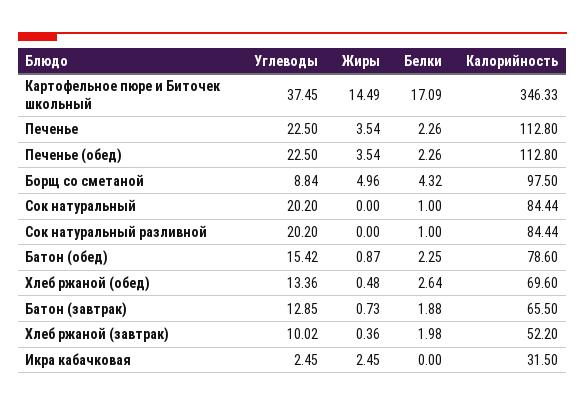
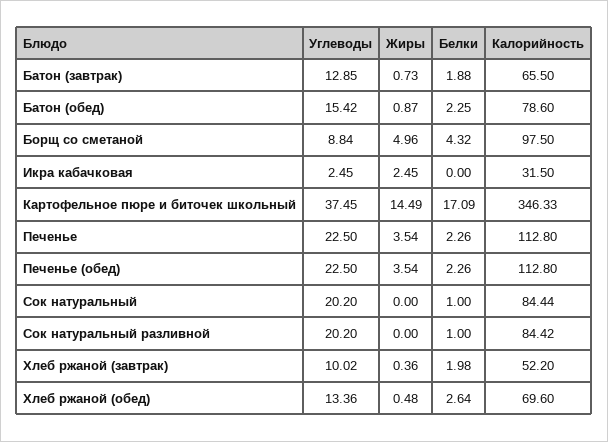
Калорийность, Сок натуральный разливной: 84.44 -> 84.42

